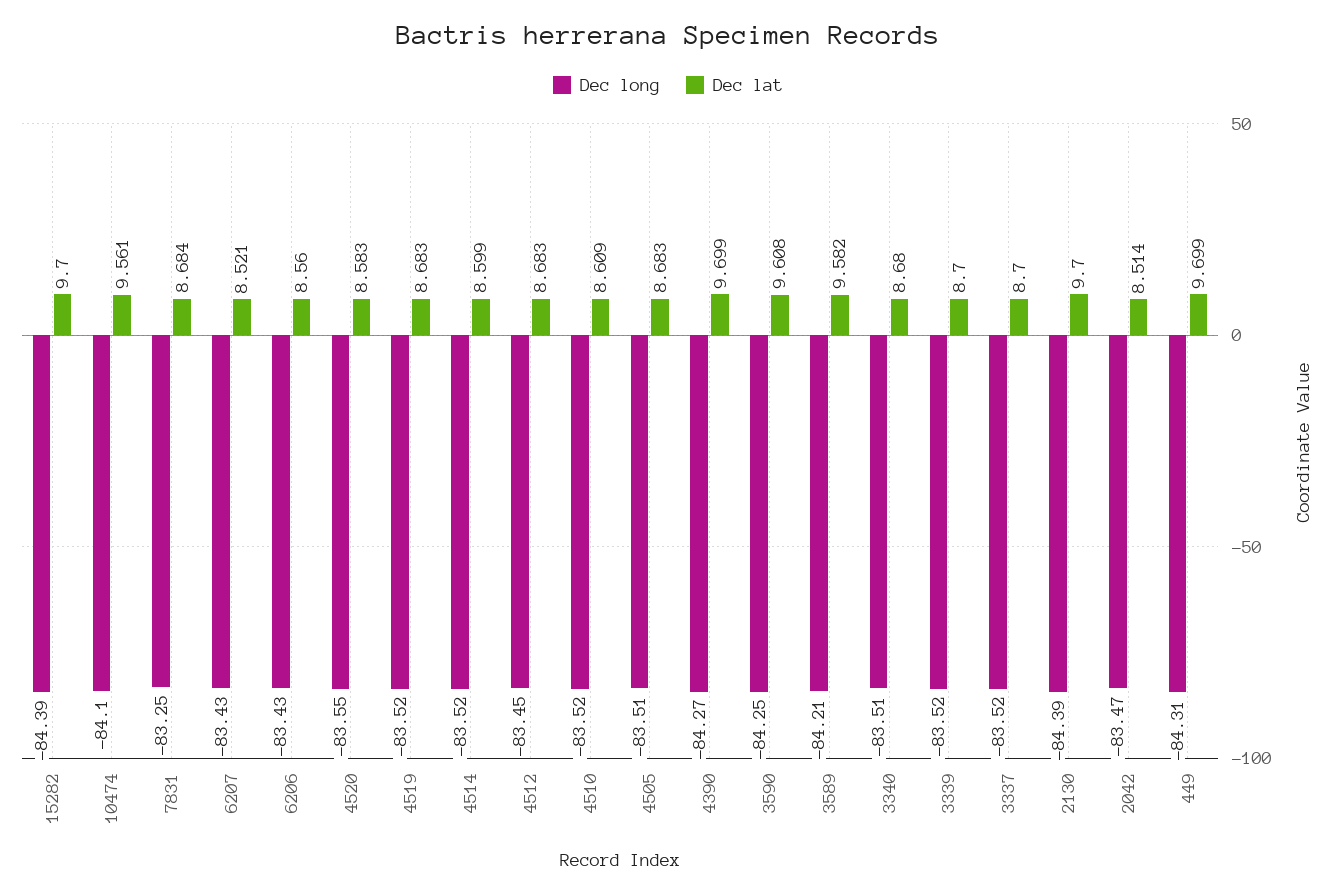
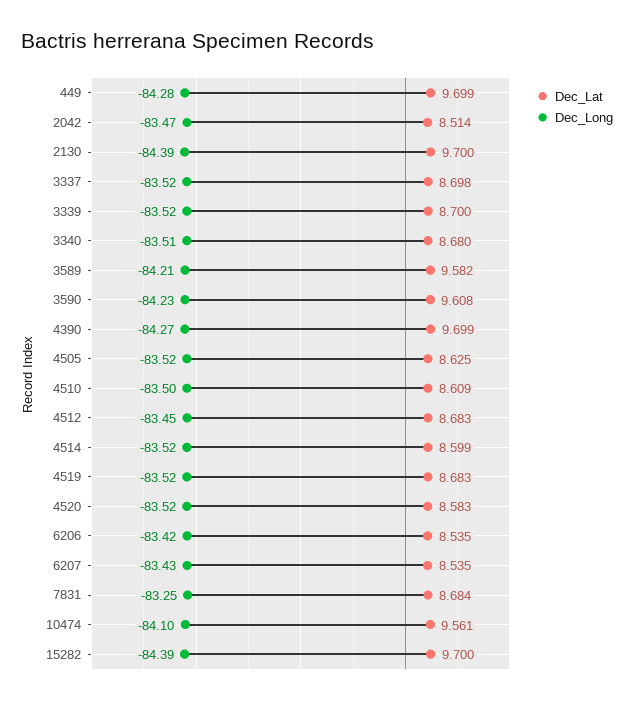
Dec lat, 6207: 8.521 -> 8.535
Dec long, 6206: -83.43 -> -83.42
Dec lat, 6206: 8.56 -> 8.535
Dec long, 4520: -83.55 -> -83.52
Dec long, 4510: -83.52 -> -83.5
Dec long, 4505: -83.51 -> -83.52
Dec lat, 4505: 8.683 -> 8.625
Dec long, 3590: -84.25 -> -84.23
Dec lat, 3337: 8.7 -> 8.698
Dec long, 449: -84.31 -> -84.28

